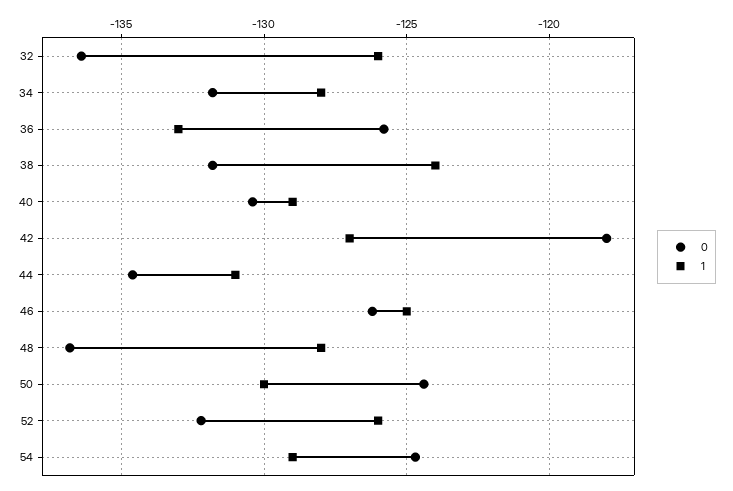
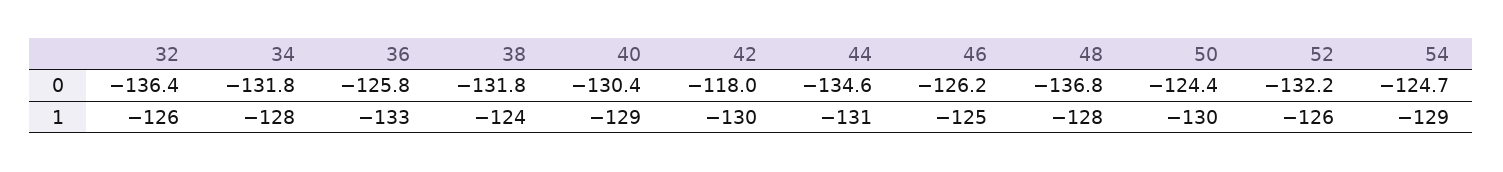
1, 42: -127 -> -130

